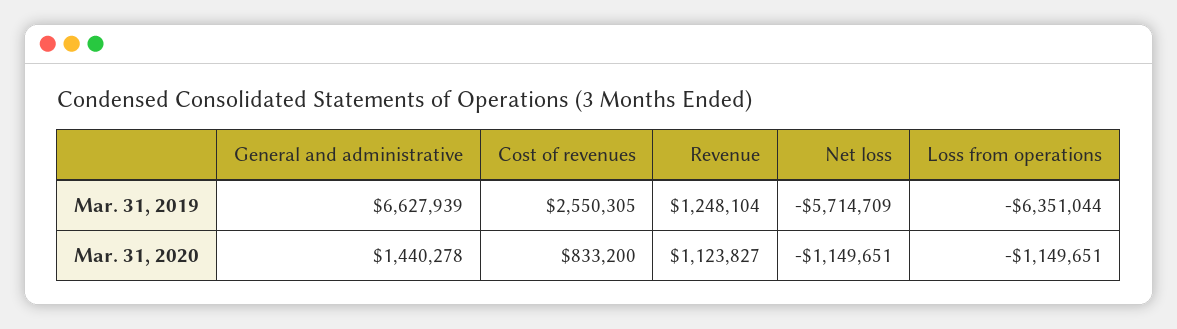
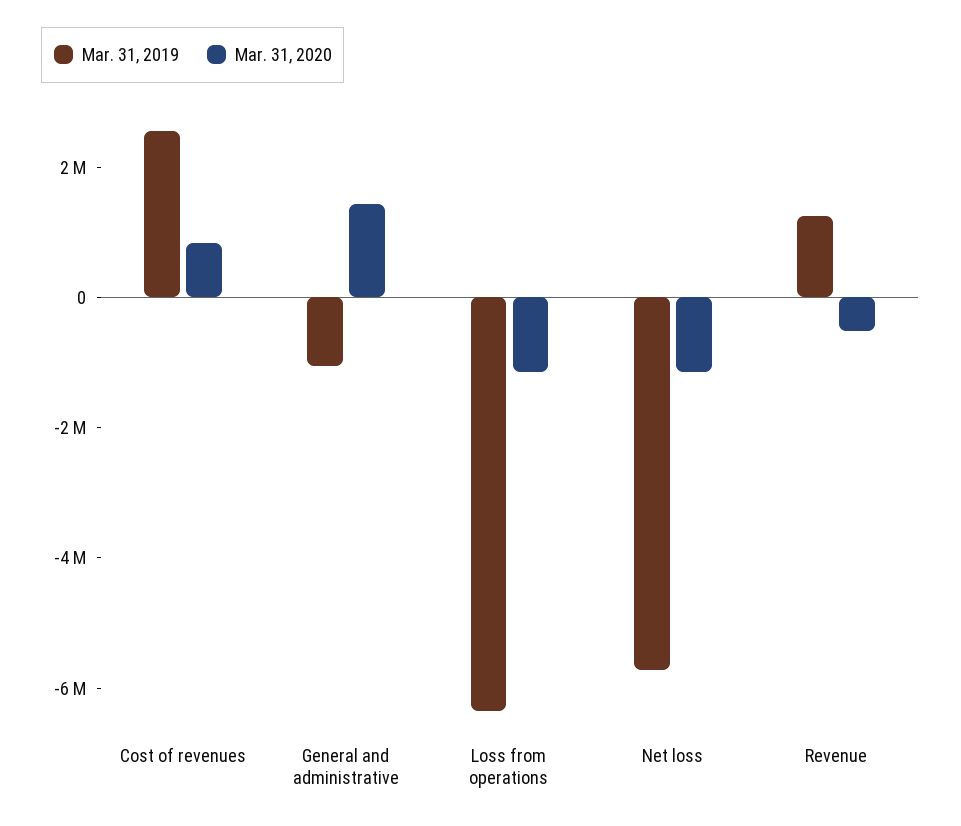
Mar. 31, 2019, General and administrative: 6627939 -> -1000000
Mar. 31, 2020, Revenue: 1123827 -> -500000

